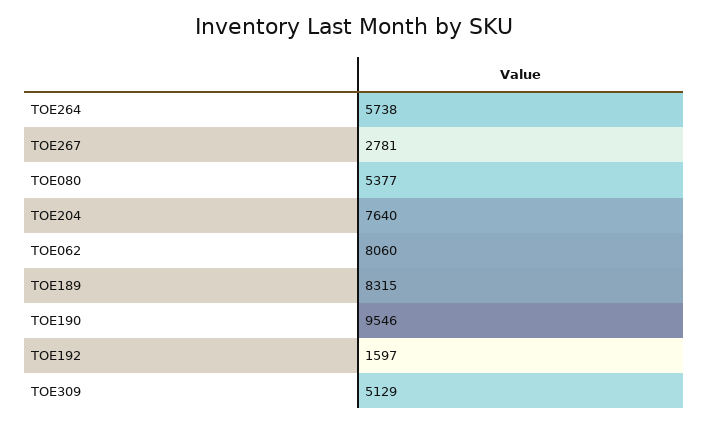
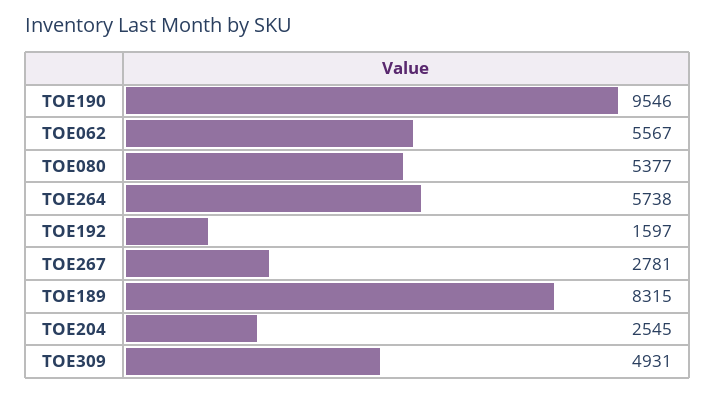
TOE204: 7640 -> 2545
TOE062: 8060 -> 5567
TOE309: 5129 -> 4931

